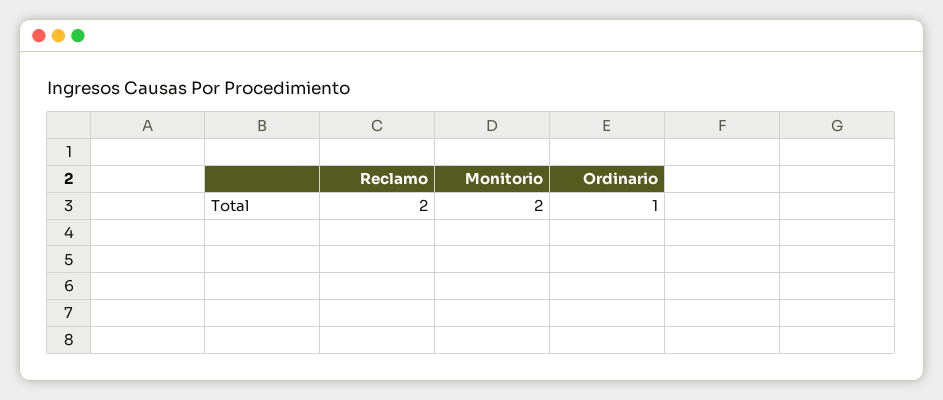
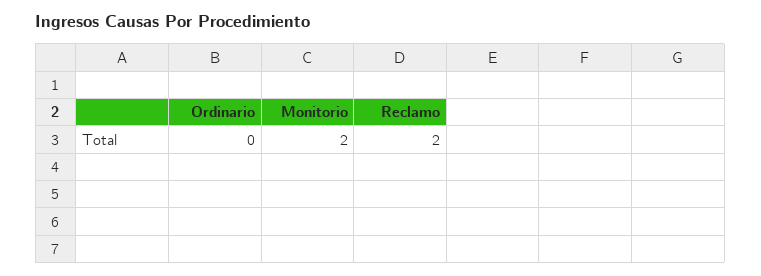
Ordinario: 1 -> 0

